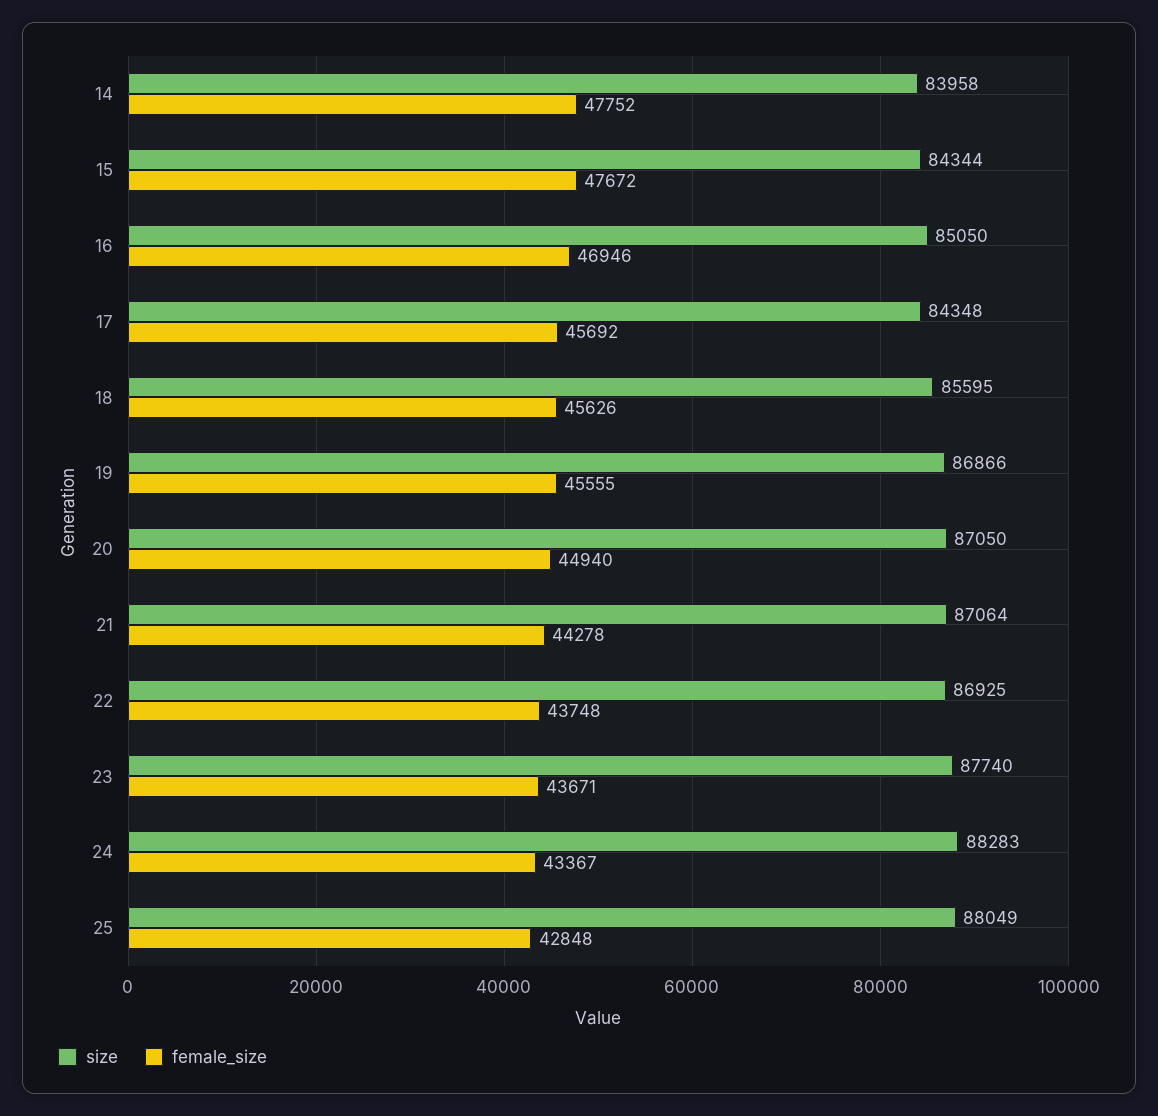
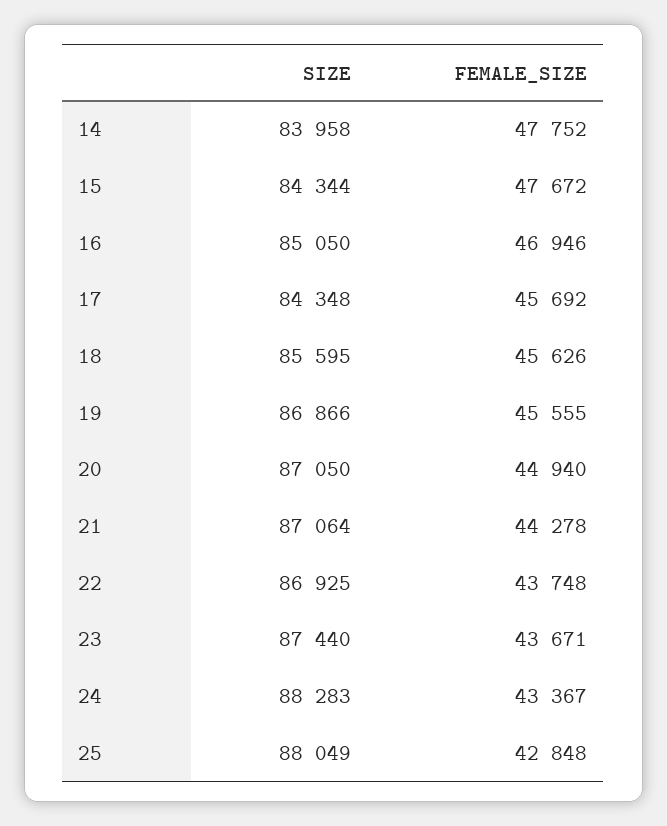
size, 23: 87740 -> 87440

